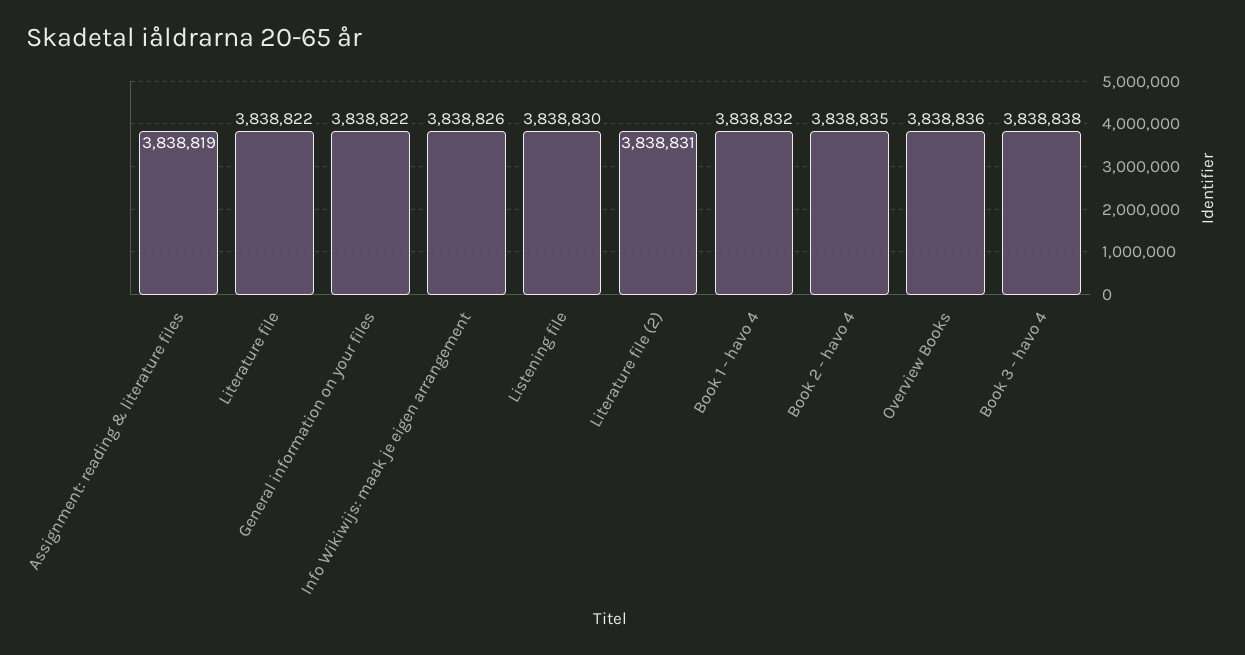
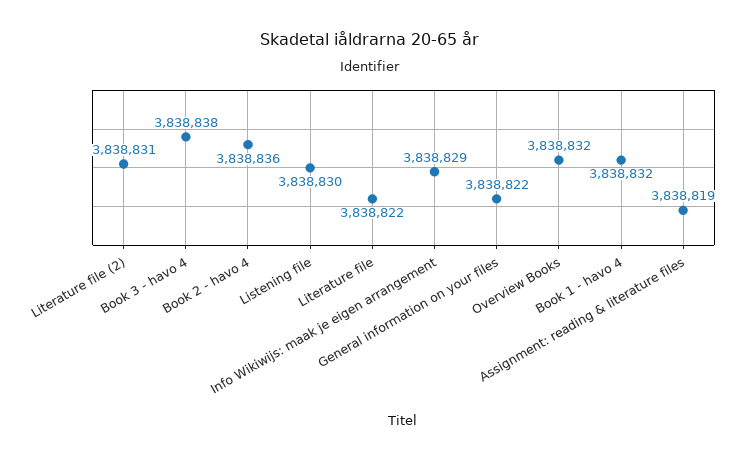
Info Wikiwijs: maak je eigen arrangement: 3838826 -> 3838829
Book 2 - havo 4: 3838835 -> 3838836
Overview Books: 3838836 -> 3838832

